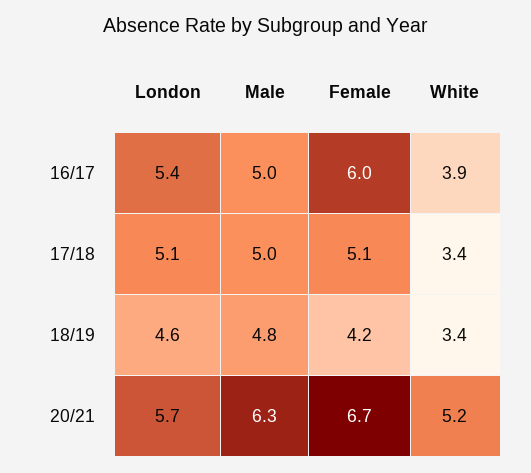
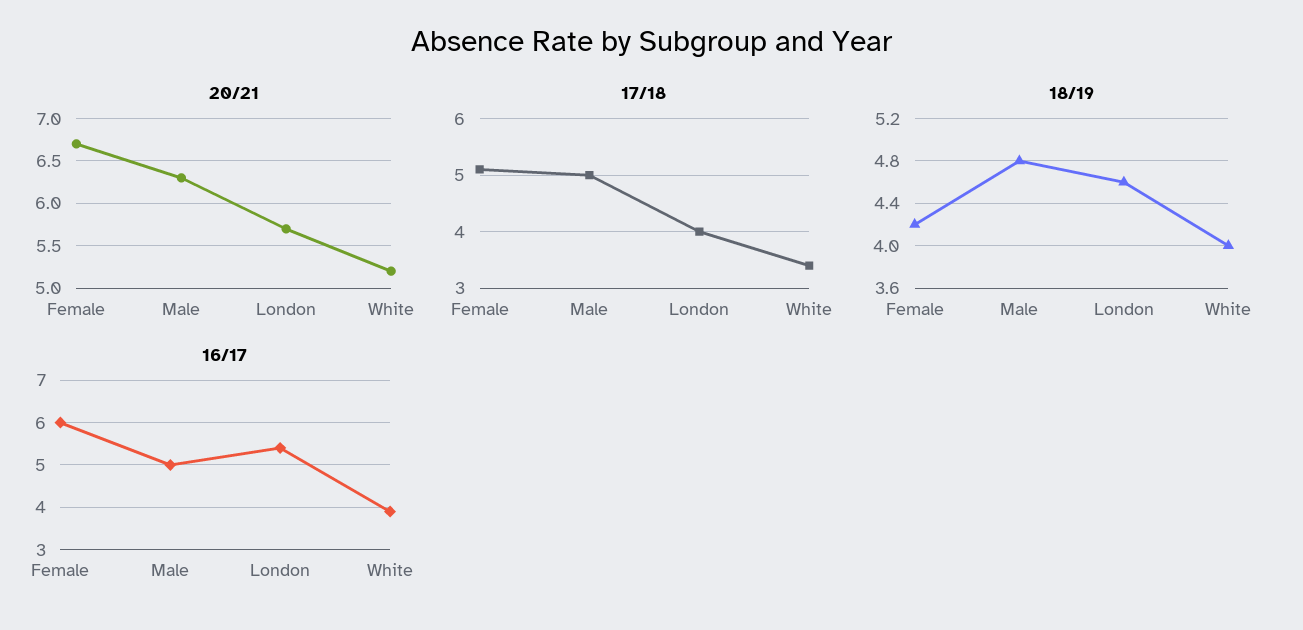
17/18, London: 5.1 -> 4
18/19, White: 3.4 -> 4

